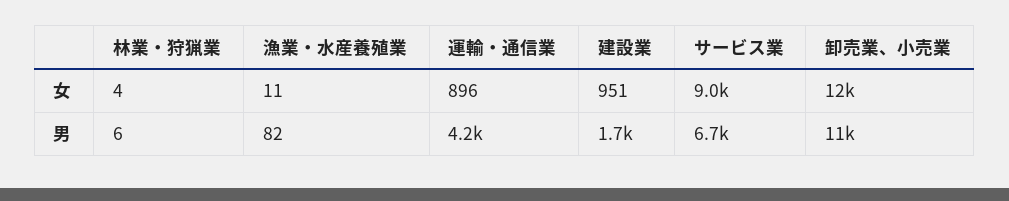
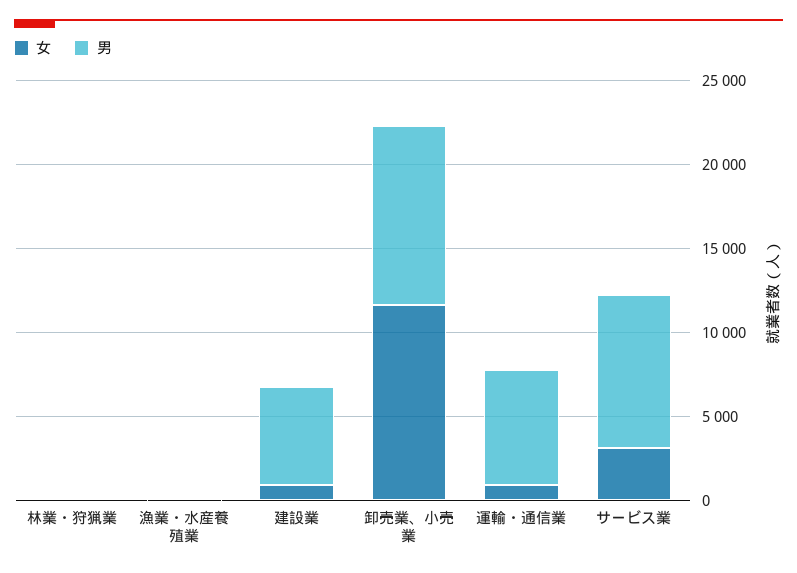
女, サービス業: 9000 -> 3000
男, 運輸・通信業: 4200 -> 7000
男, 建設業: 1700 -> 6000
男, サービス業: 6700 -> 9000

